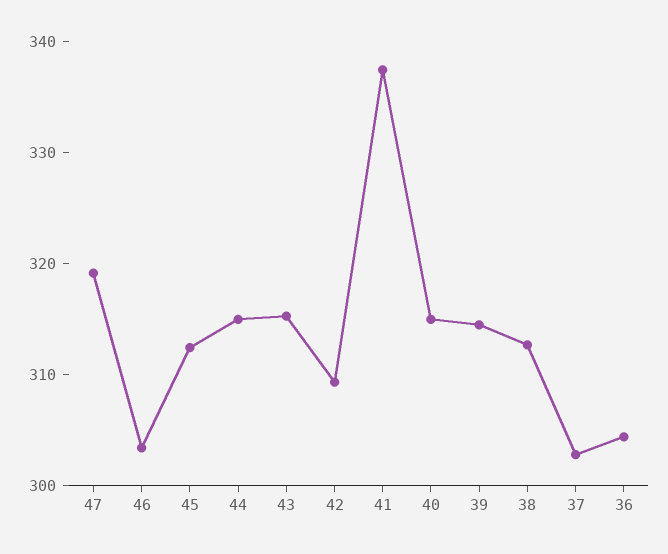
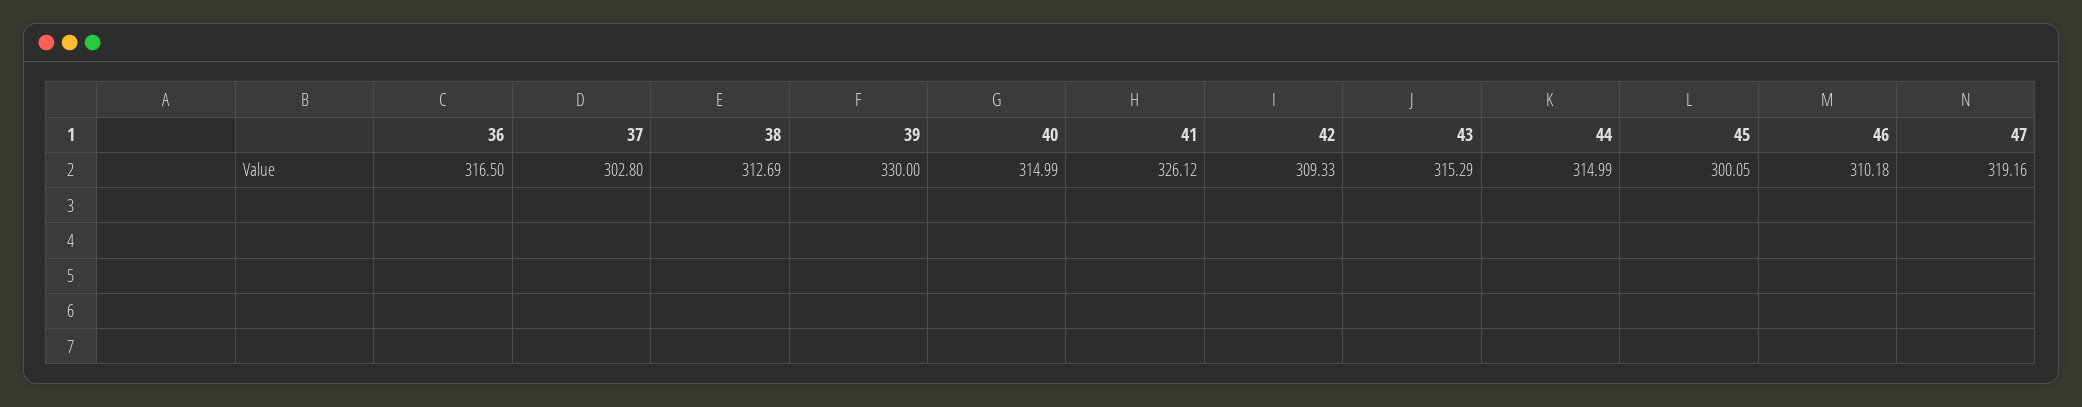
46: 304 -> 310.18
45: 312 -> 300.05
41: 338 -> 326.12
39: 314 -> 330
36: 304 -> 316.5

